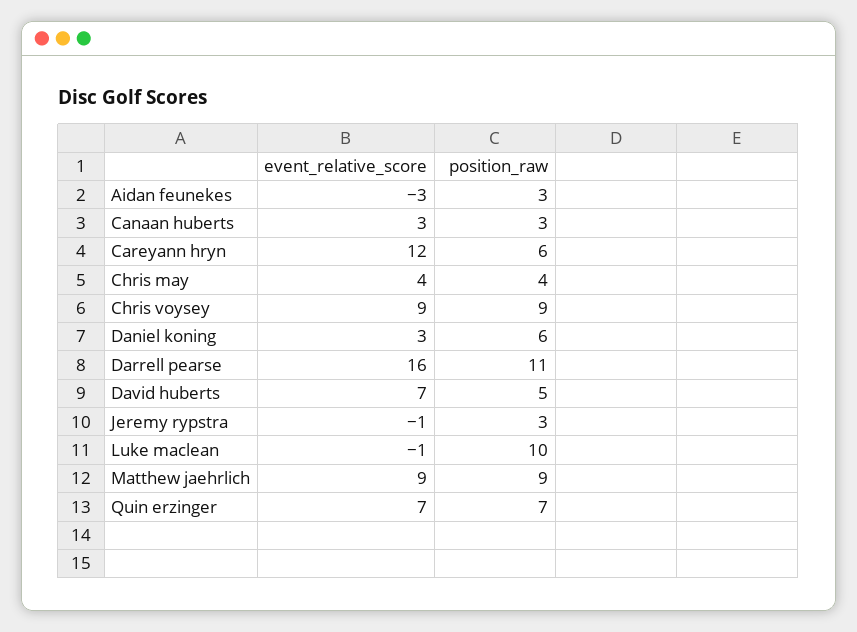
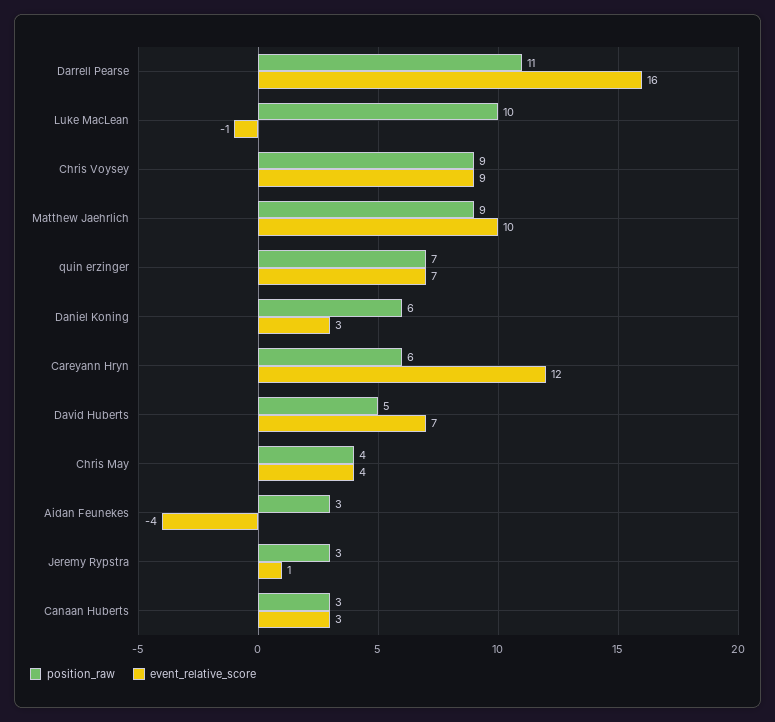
event_relative_score, Aidan feunekes: -3 -> -4
event_relative_score, Jeremy rypstra: -1 -> 1
event_relative_score, Matthew jaehrlich: 9 -> 10

